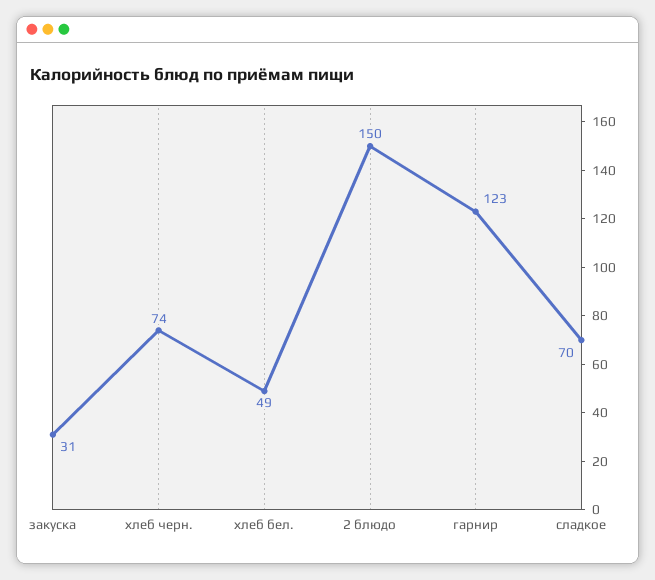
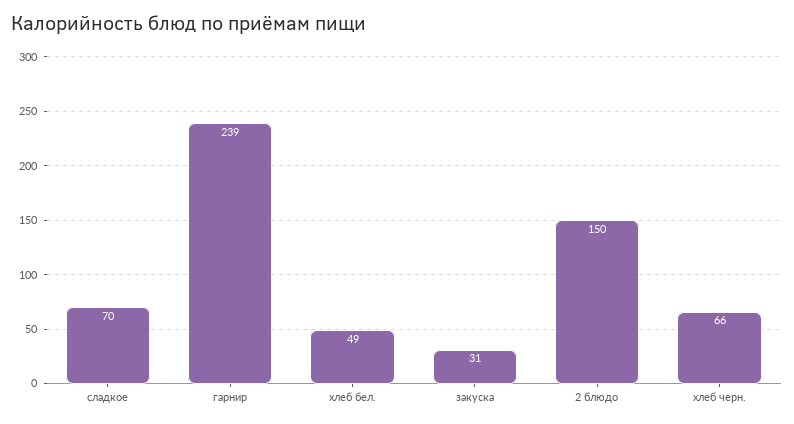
хлеб черн.: 74 -> 66
гарнир: 123 -> 239

